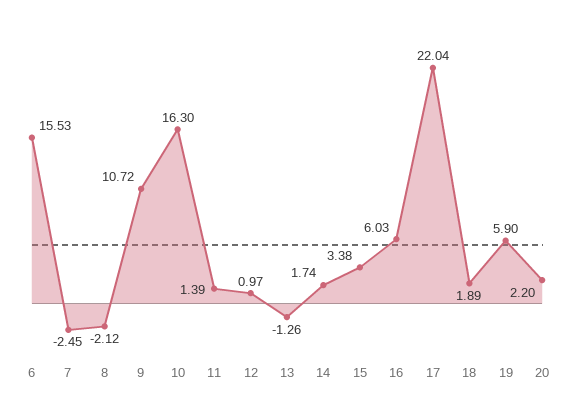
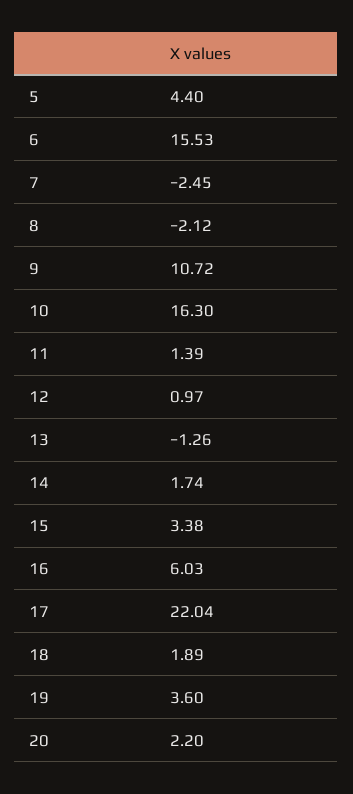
19: 5.9 -> 3.6
5: none -> 4.4

